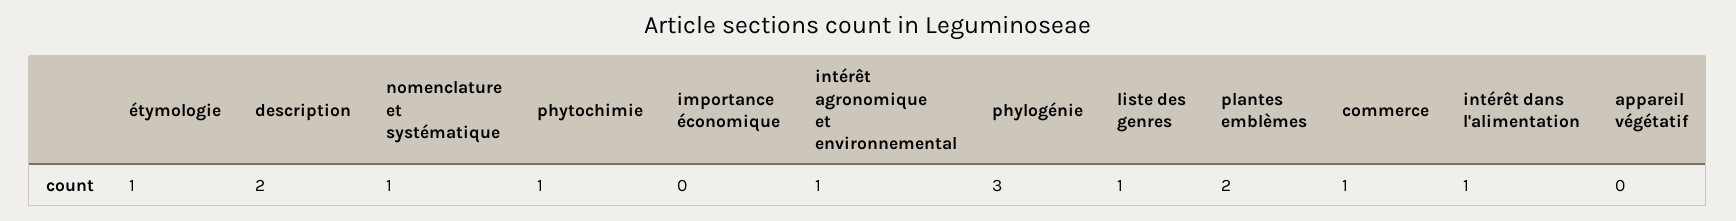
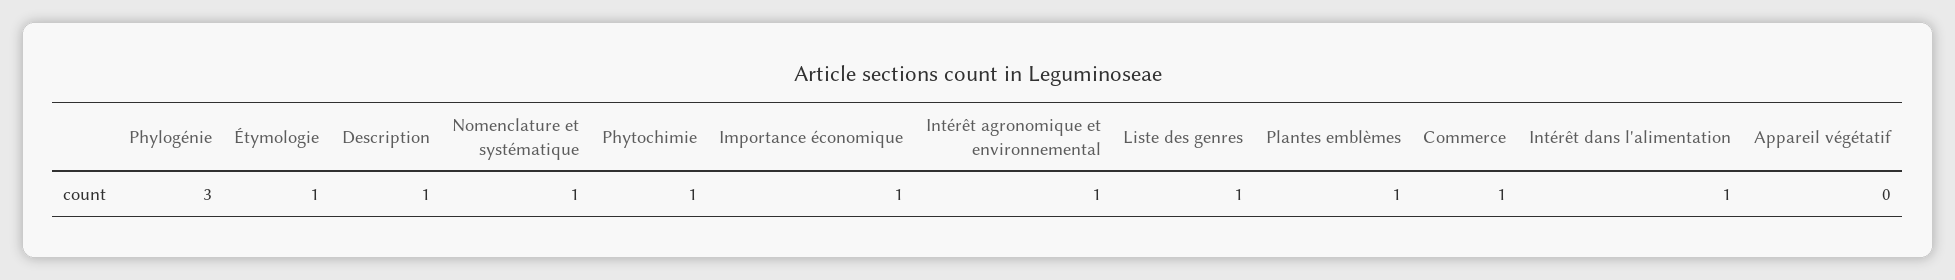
description: 2 -> 1
importance économique: 0 -> 1
plantes emblèmes: 2 -> 1

